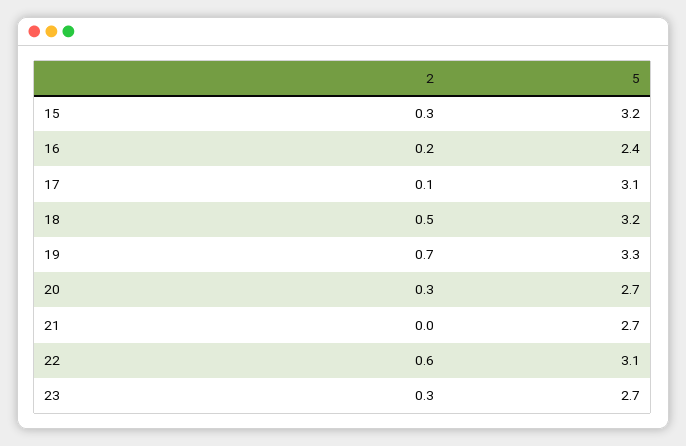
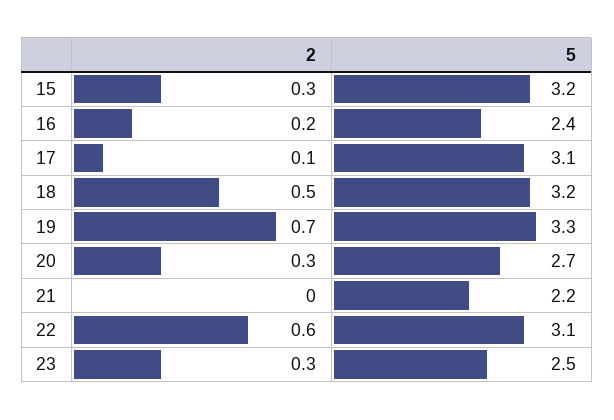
5, 21: 2.7 -> 2.2
5, 23: 2.7 -> 2.5

